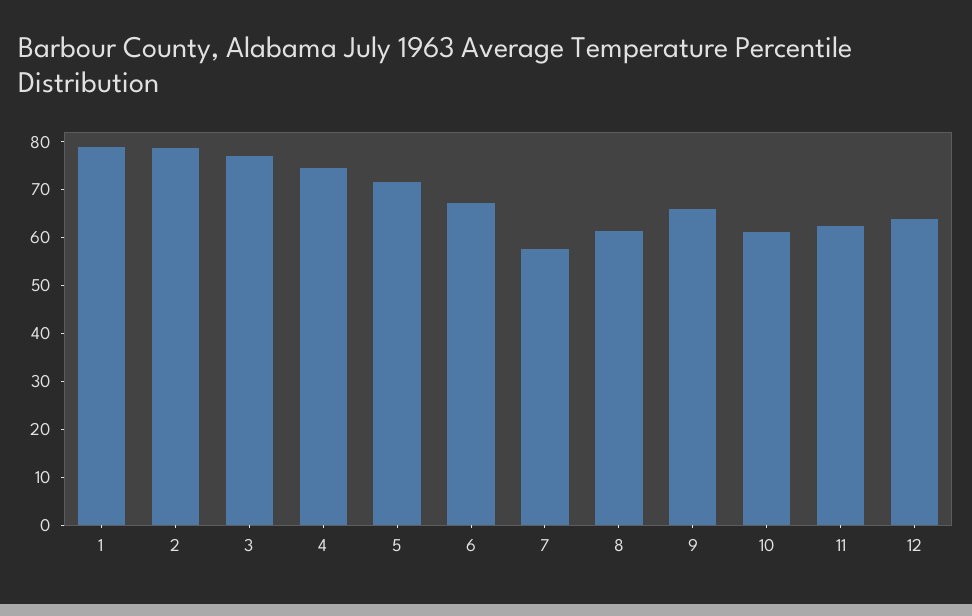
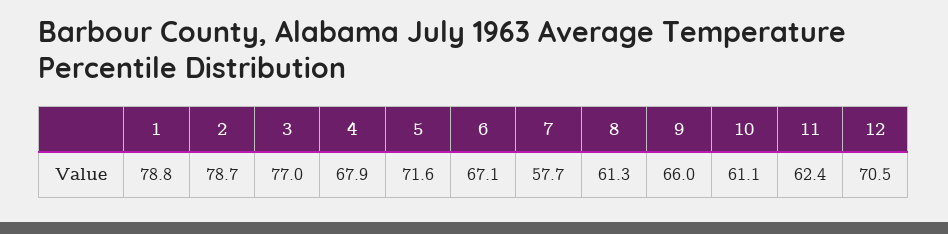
4: 74 -> 67.9
12: 64 -> 70.5

